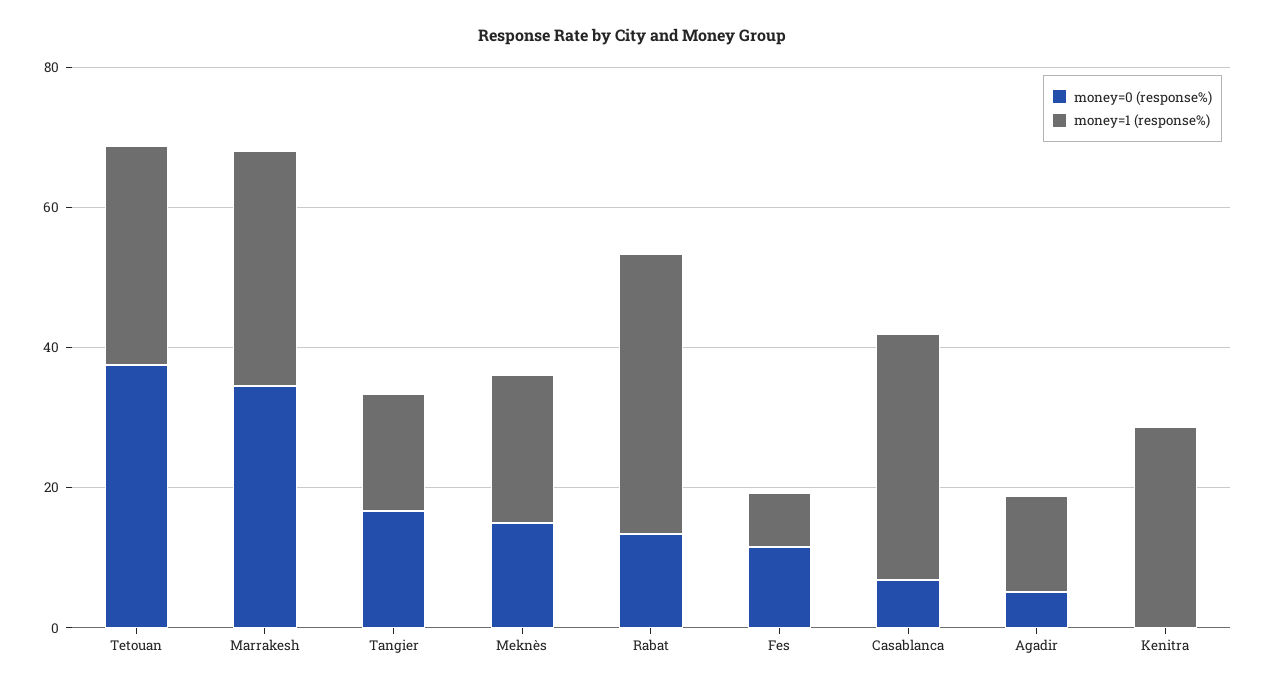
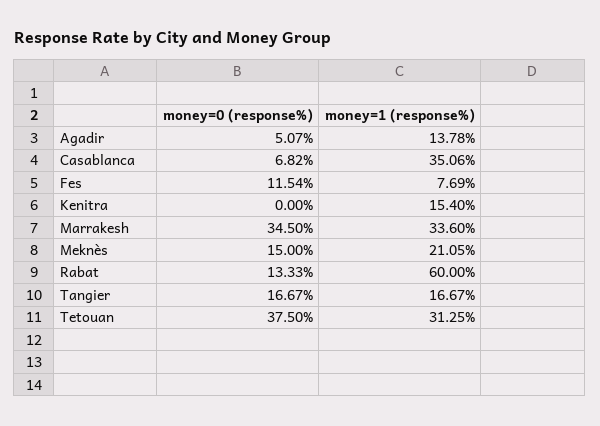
money=1 (response%), Rabat: 40 -> 60
money=1 (response%), Kenitra: 30 -> 15.4

